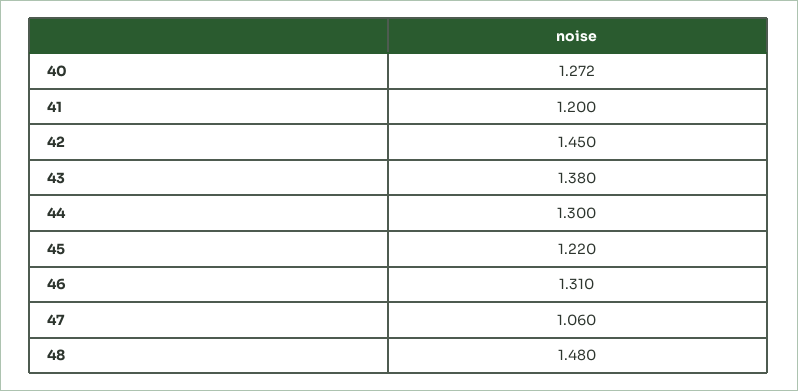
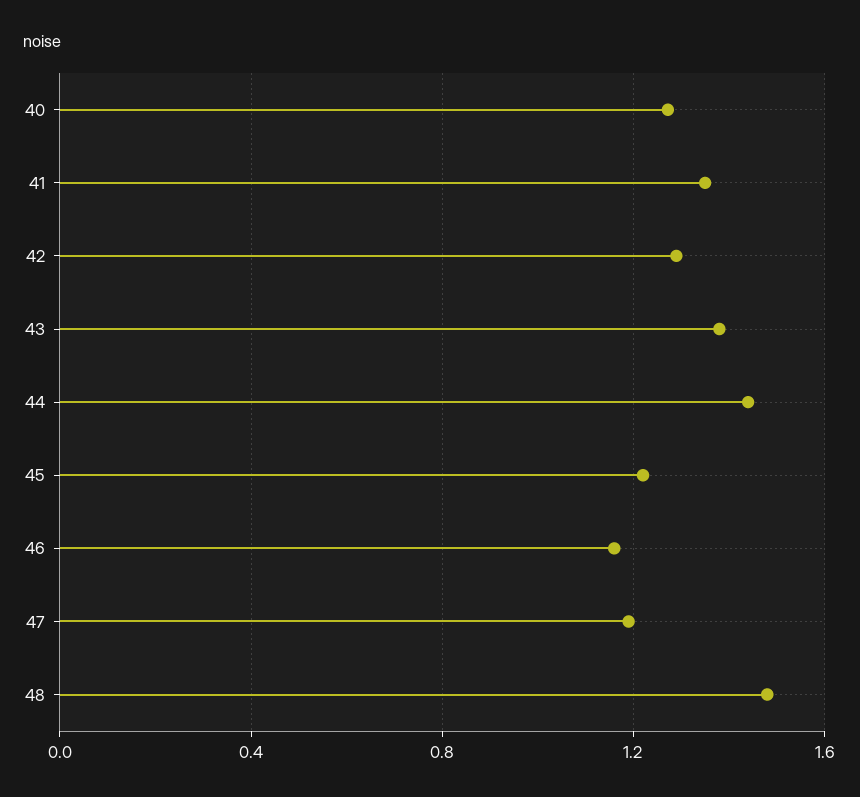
41: 1.2 -> 1.35
42: 1.45 -> 1.3
44: 1.3 -> 1.45
46: 1.31 -> 1.15
47: 1.06 -> 1.2

